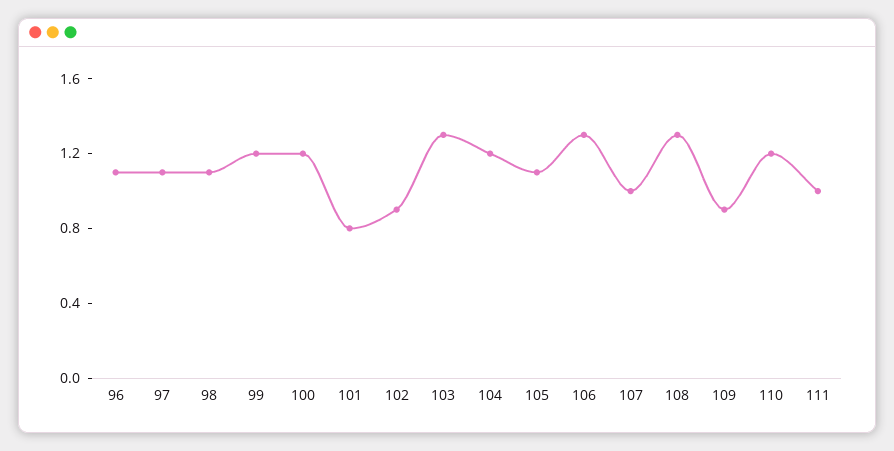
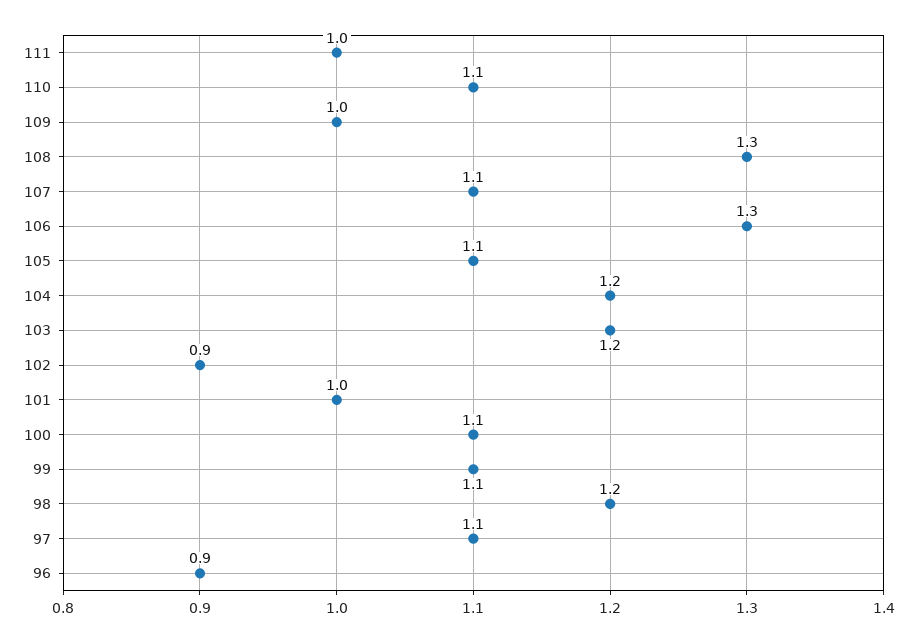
96: 1.1 -> 0.9
98: 1.1 -> 1.2
99: 1.2 -> 1.1
100: 1.2 -> 1.1
101: 0.8 -> 1
103: 1.3 -> 1.2
107: 1 -> 1.1
109: 0.9 -> 1
110: 1.2 -> 1.1

